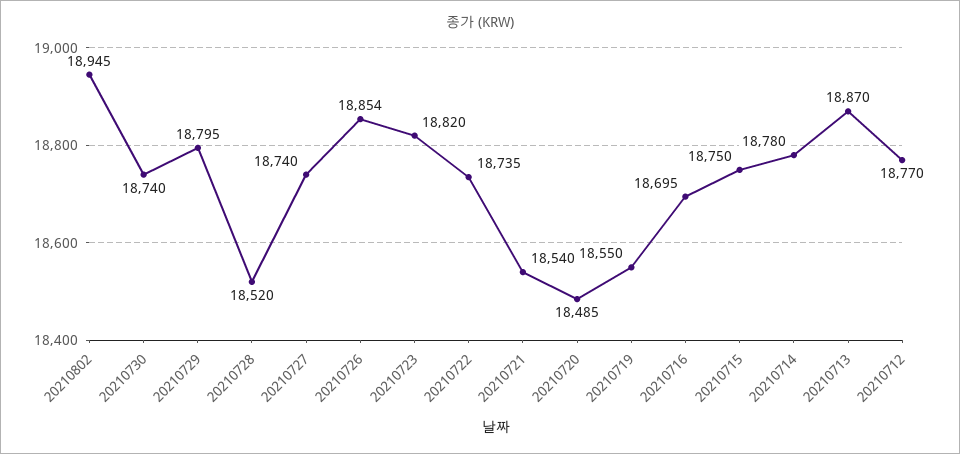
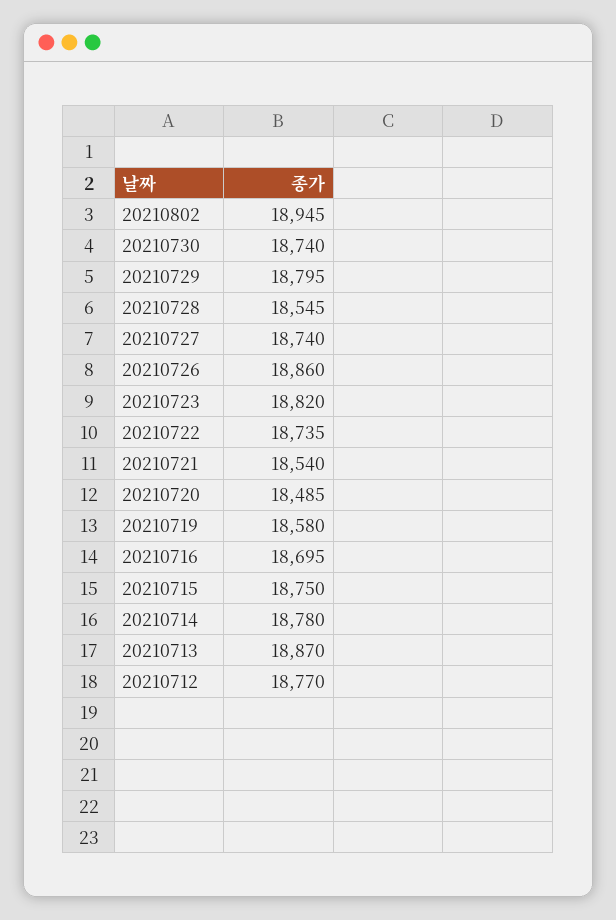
20210728: 18520 -> 18545
20210726: 18854 -> 18860
20210719: 18550 -> 18580

